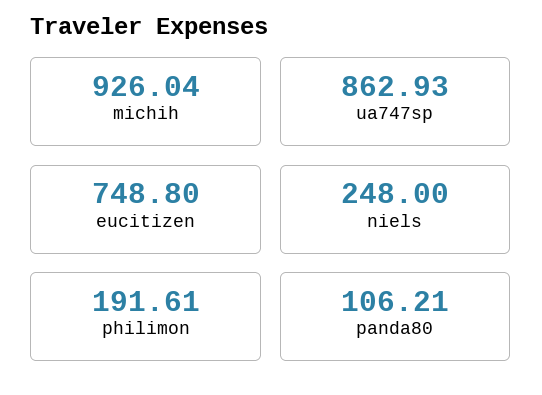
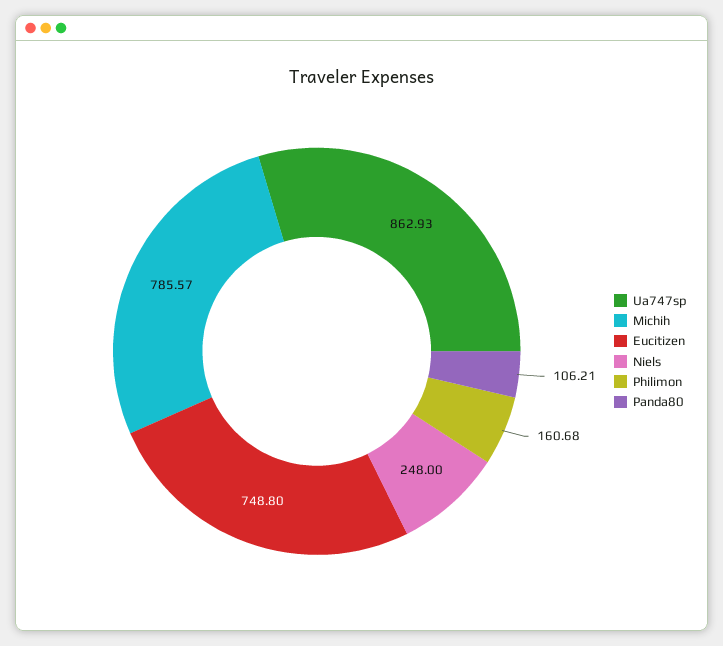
michih: 926.04 -> 785.57
philimon: 191.61 -> 160.68

